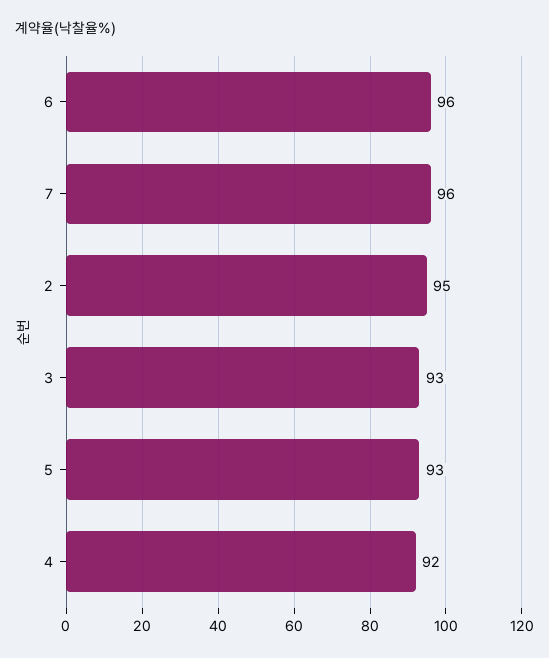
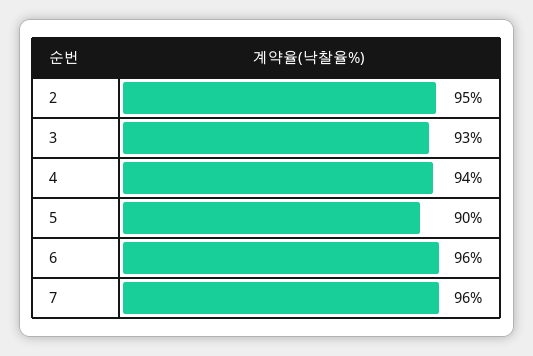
5: 93 -> 90
4: 92 -> 94

